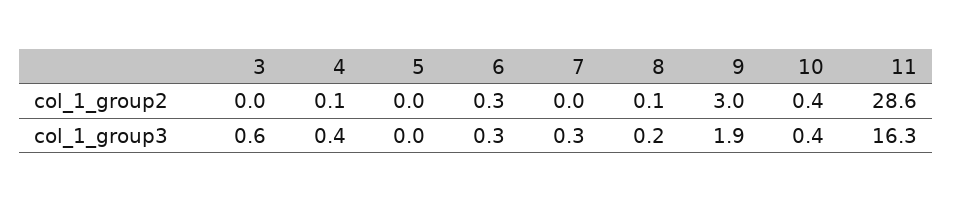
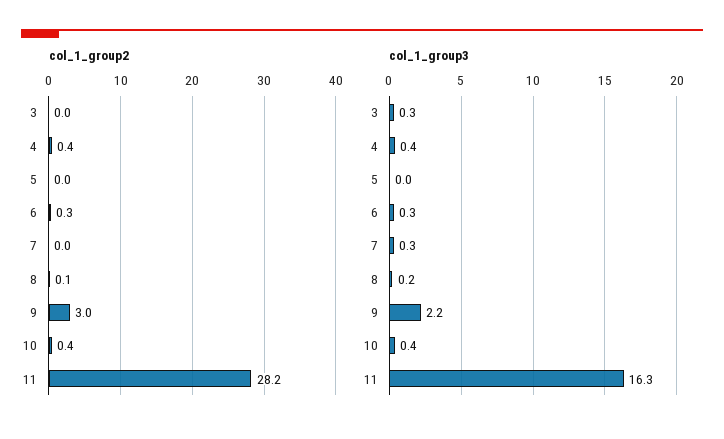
col_1_group2, 4: 0.1 -> 0.4
col_1_group2, 11: 28.6 -> 28.2
col_1_group3, 3: 0.6 -> 0.3
col_1_group3, 9: 1.9 -> 2.2

